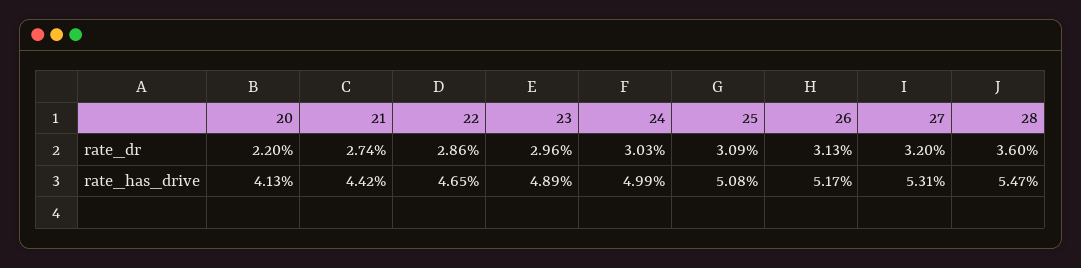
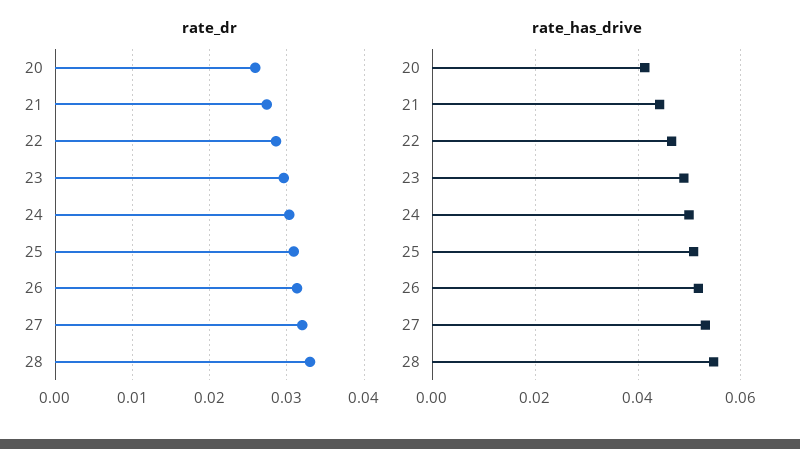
rate_dr, 20: 0.022 -> 0.026
rate_dr, 28: 0.036 -> 0.033

